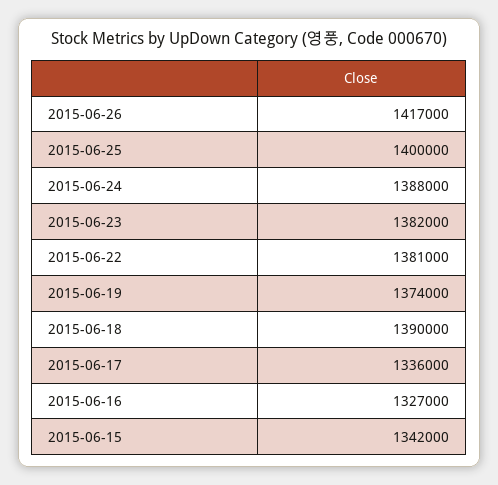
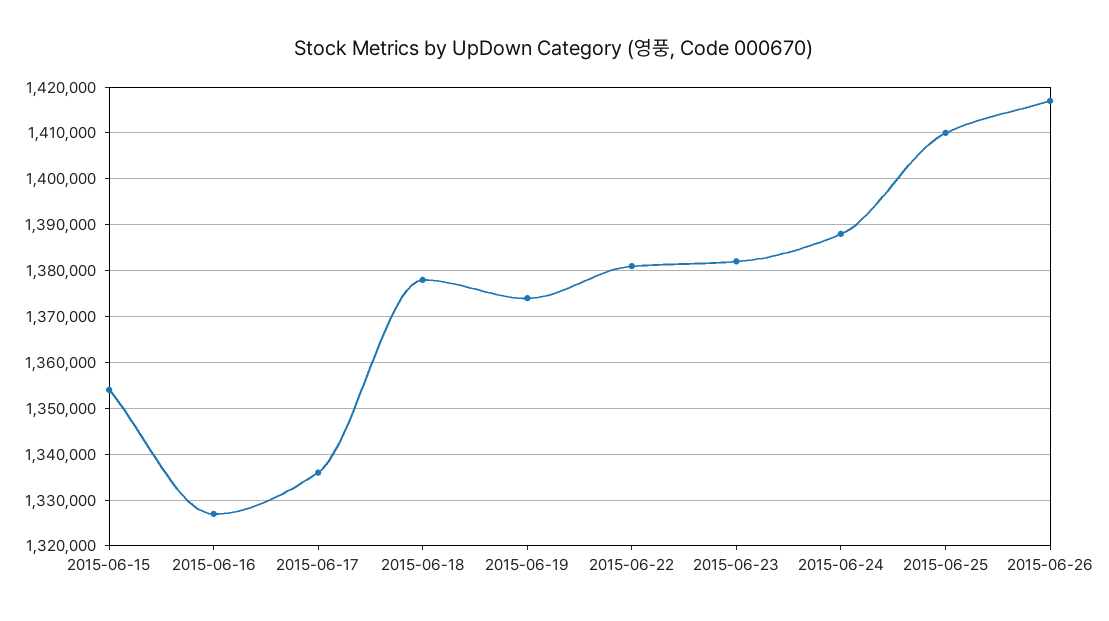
2015-06-25: 1400000 -> 1410000
2015-06-18: 1390000 -> 1378000
2015-06-15: 1342000 -> 1354000

